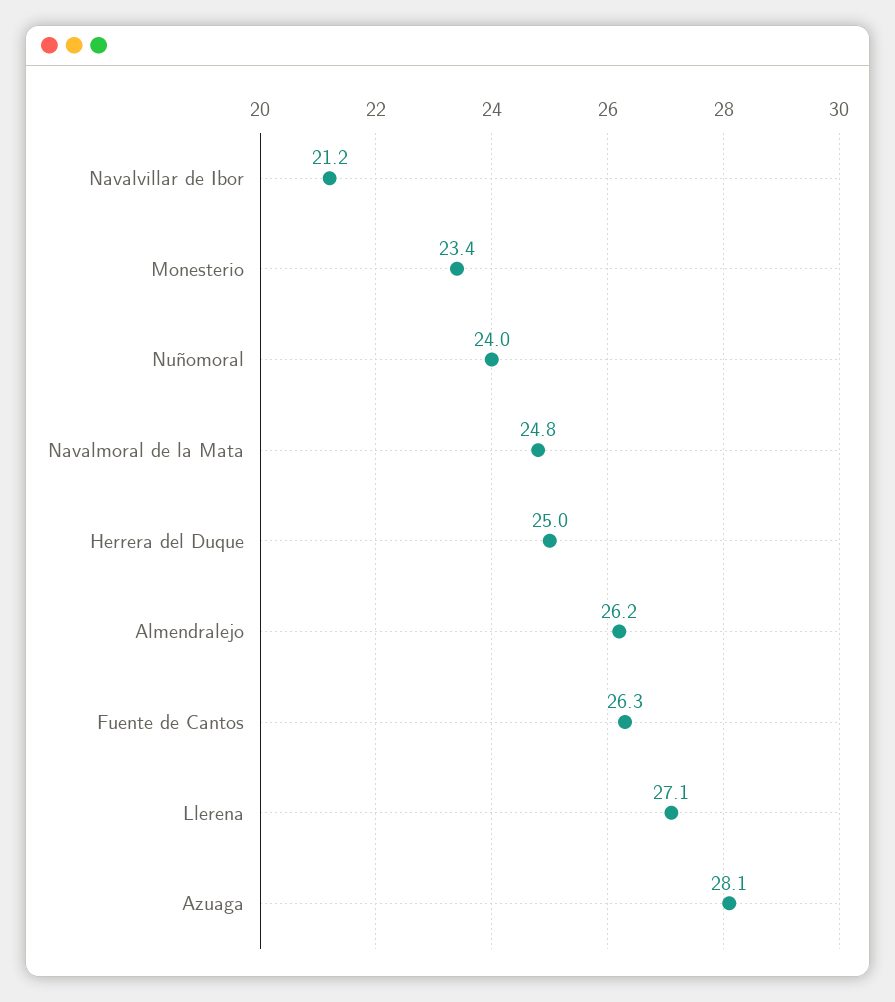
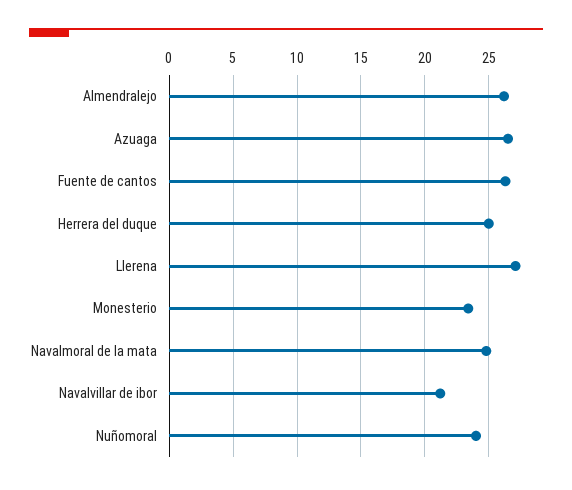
Azuaga: 28.1 -> 26.5

